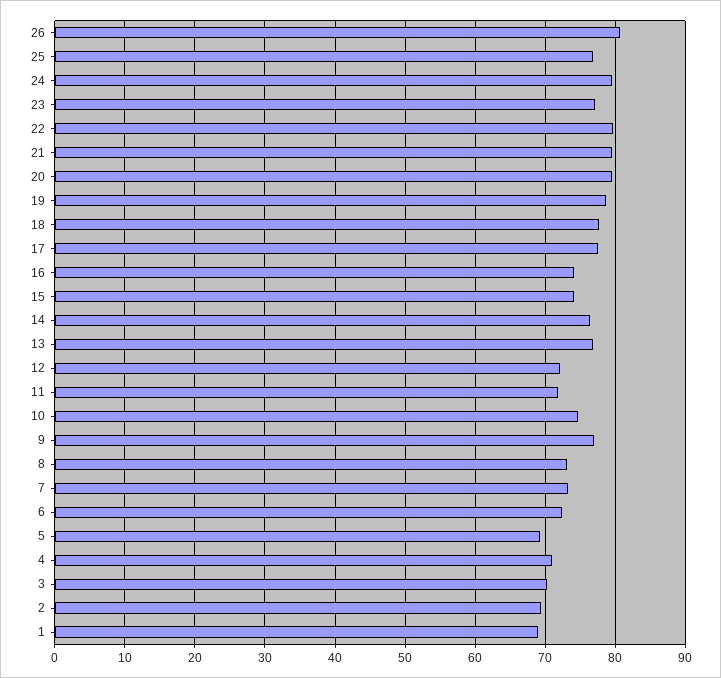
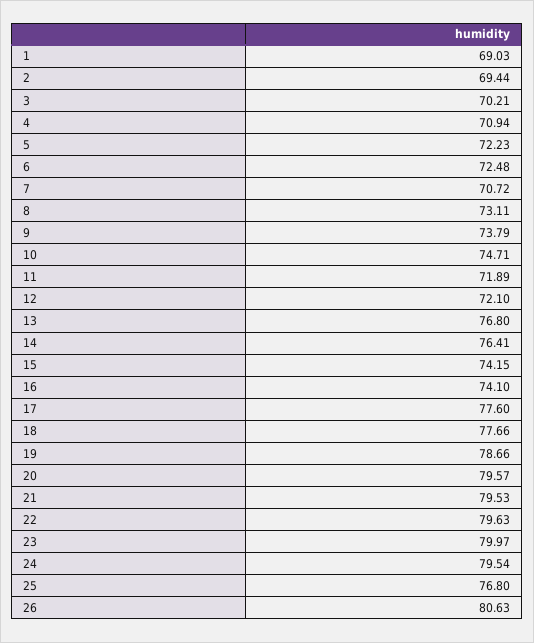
23: 77 -> 79.97
9: 77 -> 73.79
7: 73 -> 70.72
5: 69 -> 72.23

